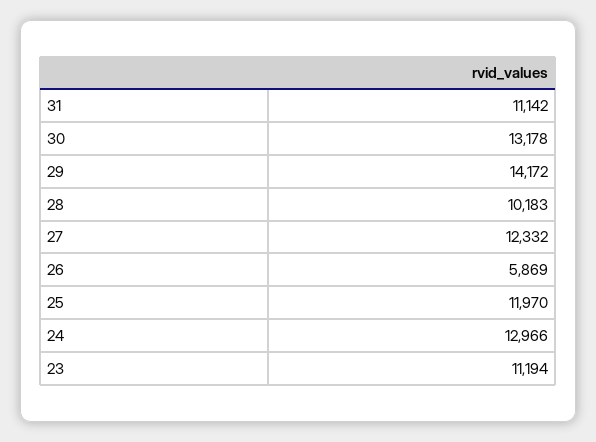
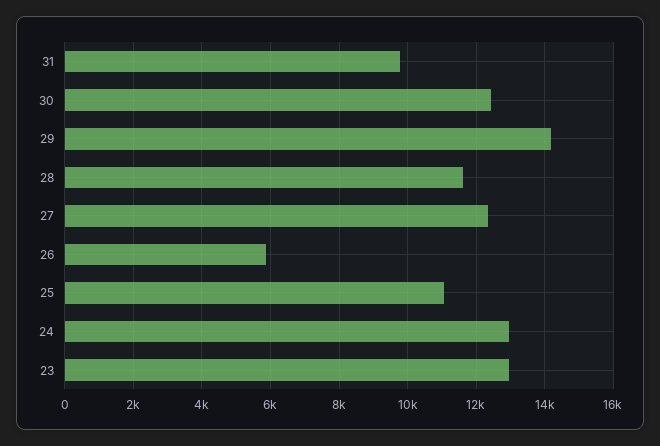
31: 11142 -> 9800
30: 13178 -> 12400
28: 10183 -> 11600
25: 11970 -> 11000
23: 11194 -> 13000

